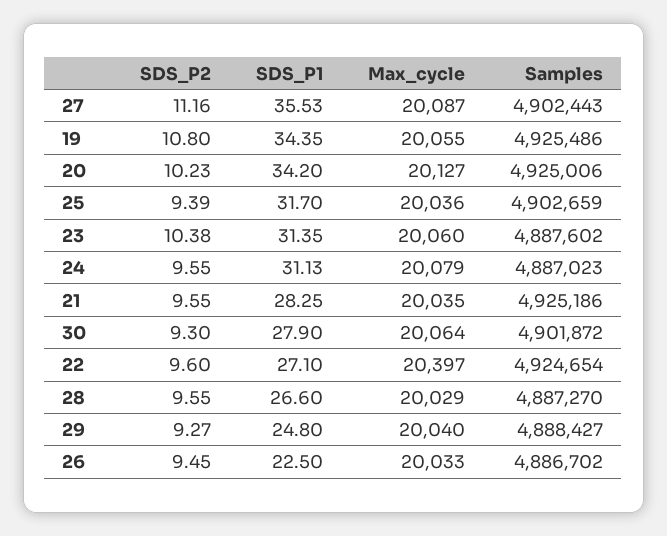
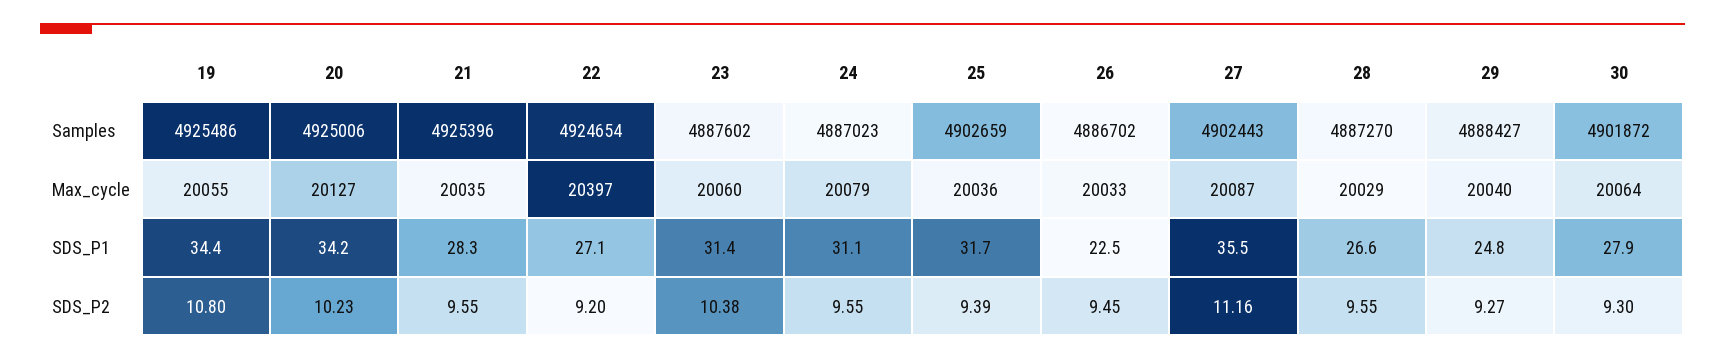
Samples, 21: 4925186 -> 4925396
SDS_P2, 22: 9.6 -> 9.2

